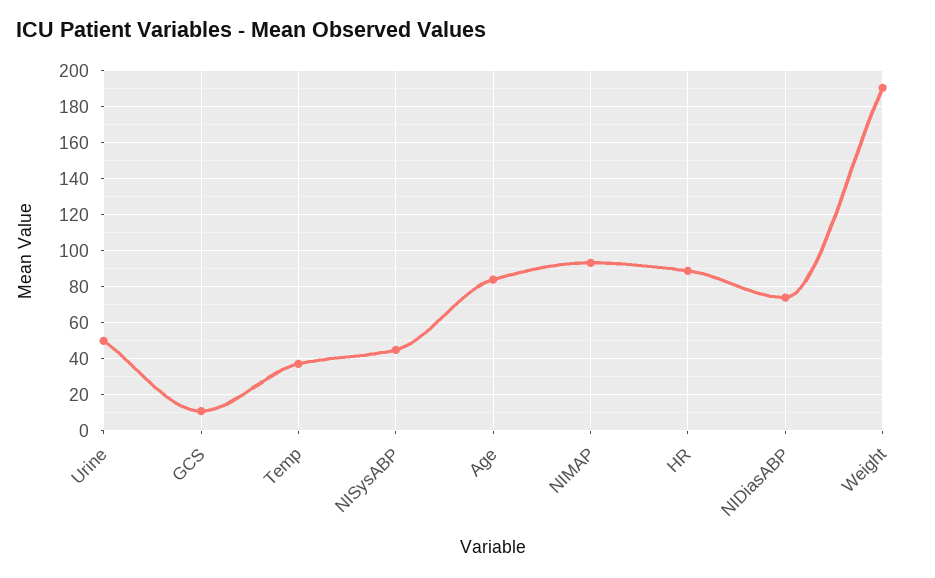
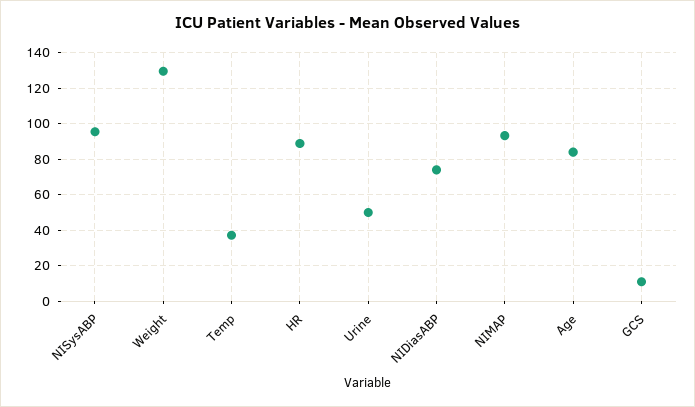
NISysABP: 45 -> 95
Weight: 190 -> 130

